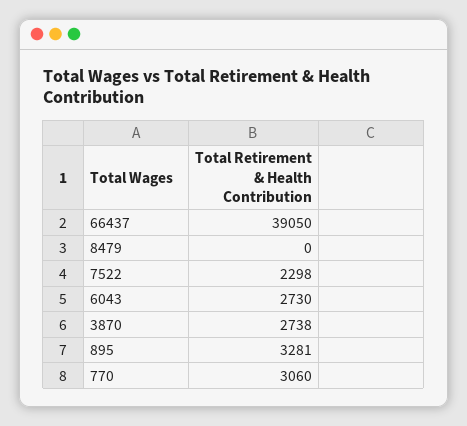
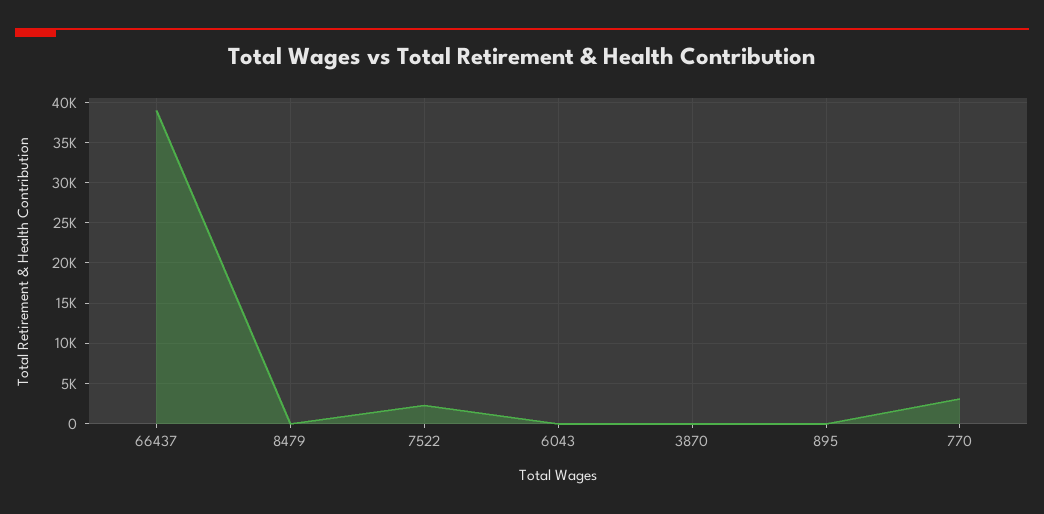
6043: 2730 -> 0
3870: 2738 -> 0
895: 3281 -> 0

